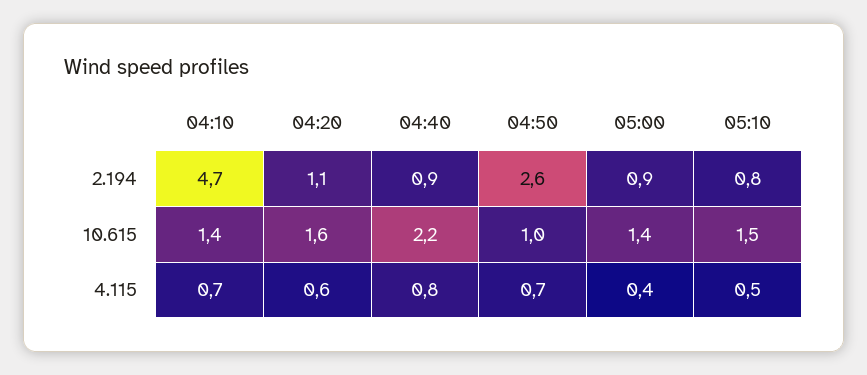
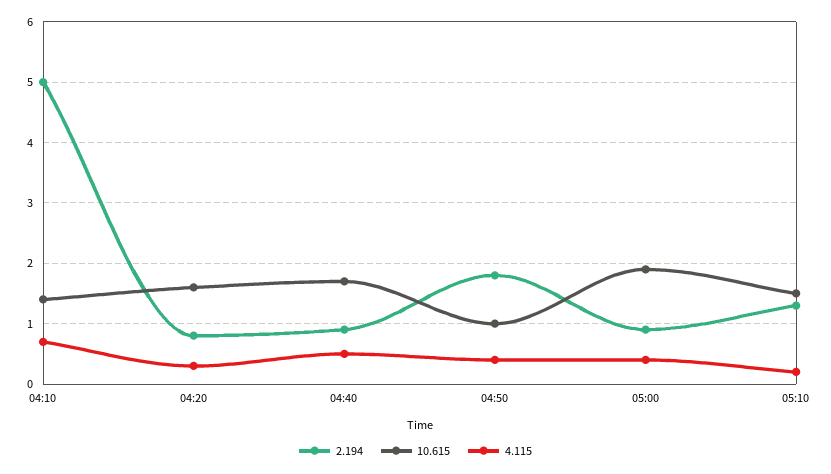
2.194, 04:10: 4.7 -> 5
2.194, 04:20: 1.1 -> 0.8
2.194, 04:50: 2.6 -> 1.8
2.194, 05:10: 0.8 -> 1.3
10.615, 04:40: 2.2 -> 1.7
10.615, 05:00: 1.4 -> 1.9
4.115, 04:20: 0.6 -> 0.3
4.115, 04:40: 0.8 -> 0.5
4.115, 04:50: 0.7 -> 0.4
4.115, 05:10: 0.5 -> 0.2

